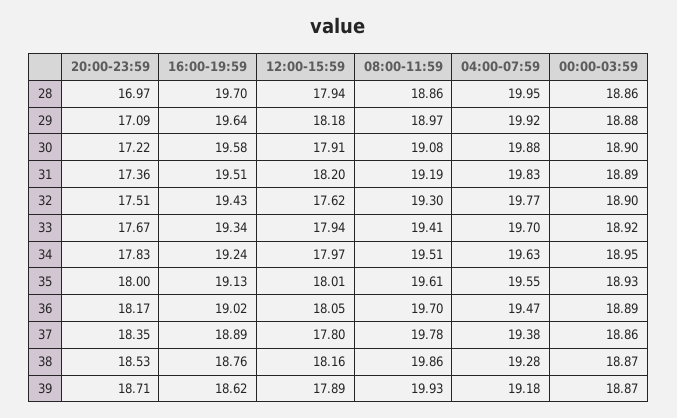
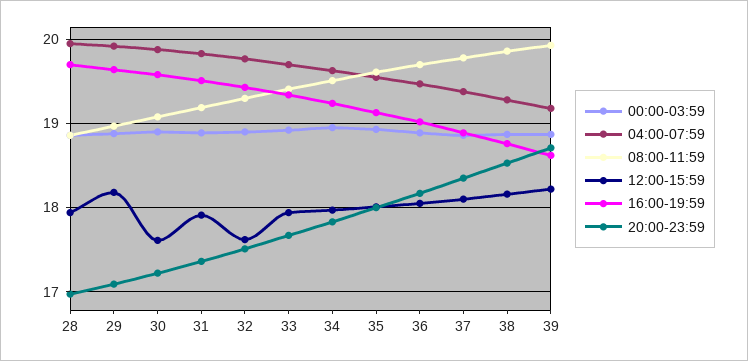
12:00-15:59, 30: 17.91 -> 17.6
12:00-15:59, 31: 18.2 -> 17.9
12:00-15:59, 37: 17.8 -> 18.1
12:00-15:59, 39: 17.89 -> 18.2

